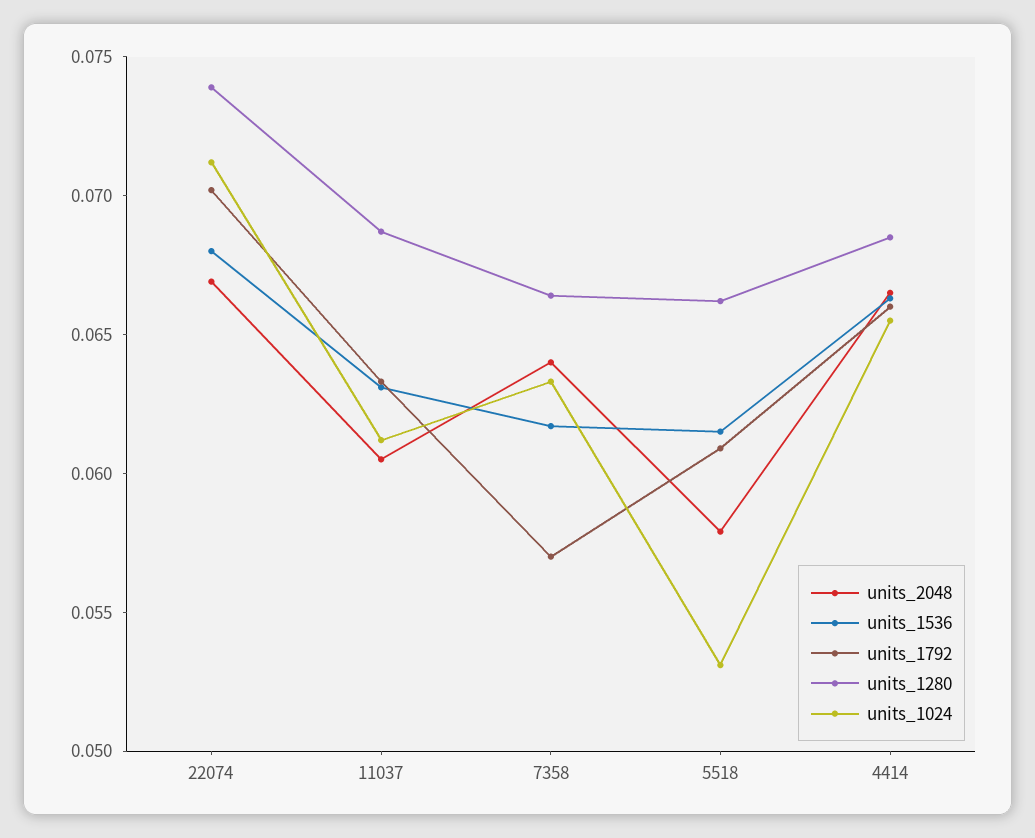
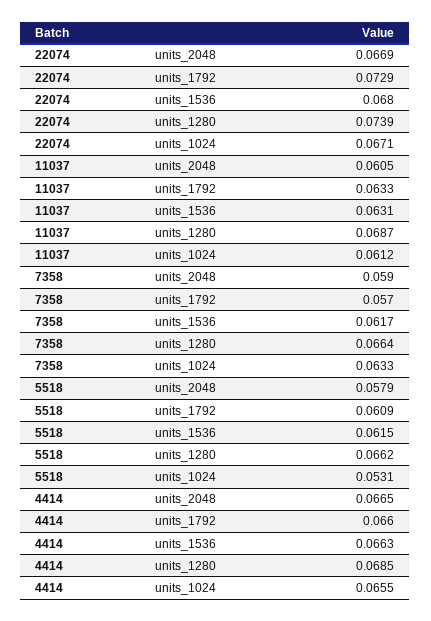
units_1792, 22074: 0.07 -> 0.0729
units_1024, 22074: 0.071 -> 0.0671
units_2048, 7358: 0.064 -> 0.059

